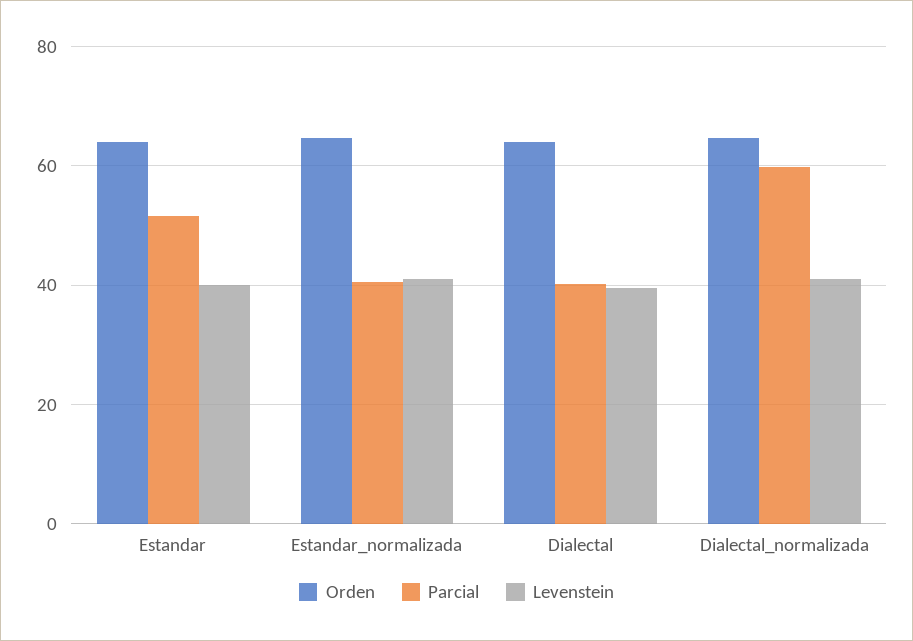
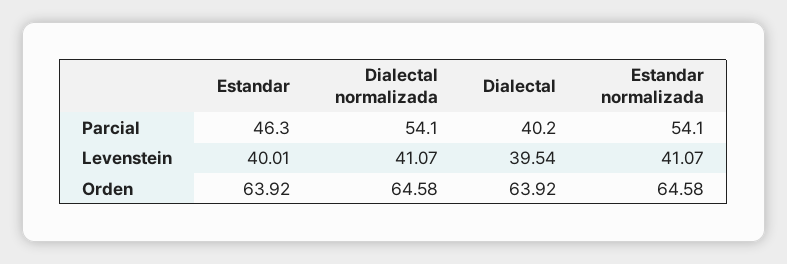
Parcial, Estandar: 52 -> 46.3
Parcial, Estandar_normalizada: 40 -> 54.1
Parcial, Dialectal_normalizada: 60 -> 54.1

